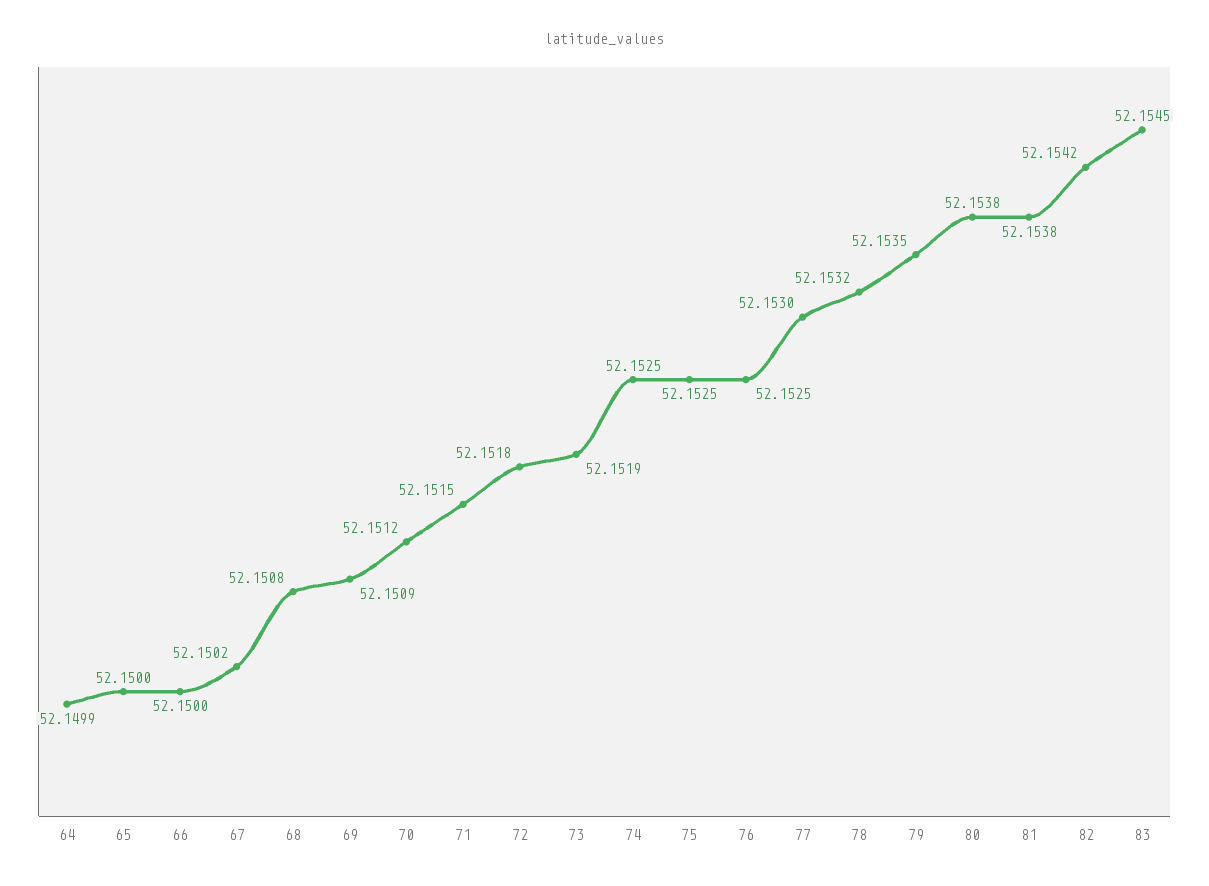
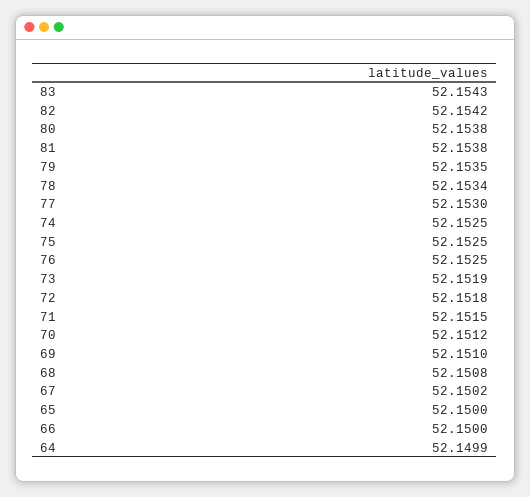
69: 52.1509 -> 52.151
78: 52.1532 -> 52.1534
83: 52.1545 -> 52.1543

